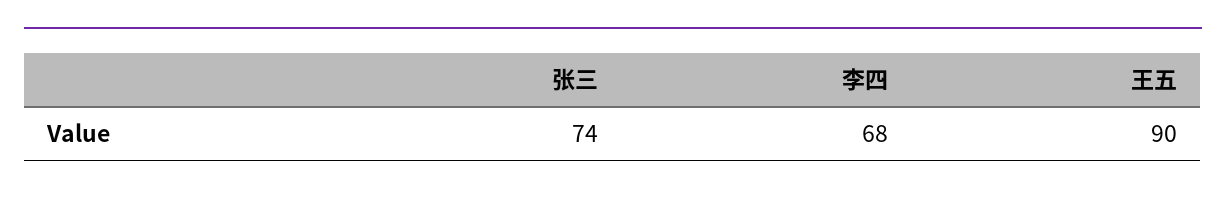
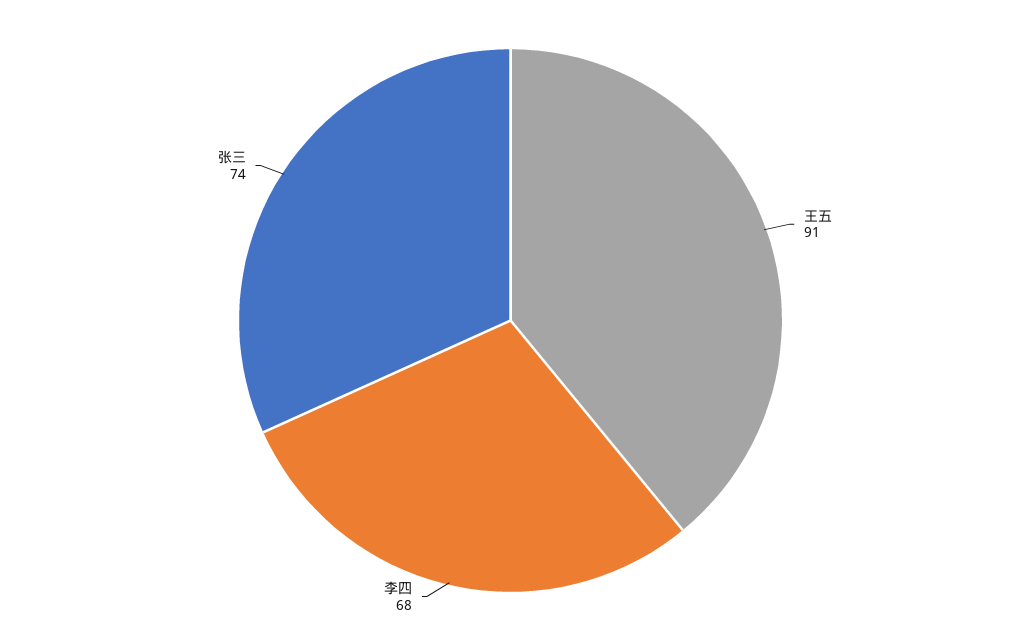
王五: 90 -> 91

